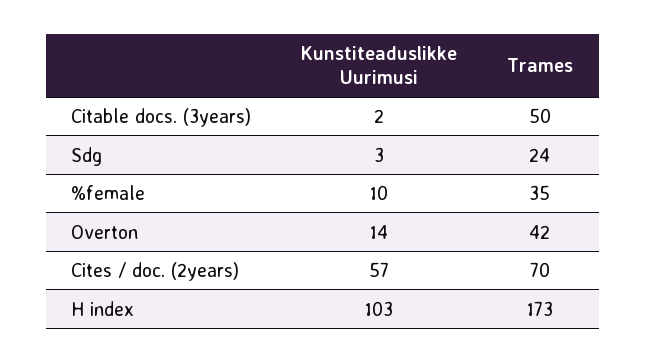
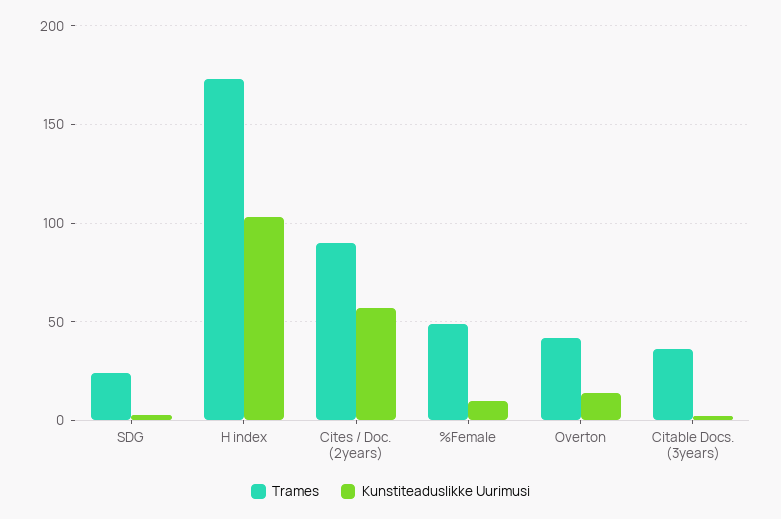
Trames, Citable docs. (3years): 50 -> 35
Trames, %female: 35 -> 50
Trames, Cites / doc. (2years): 70 -> 90

